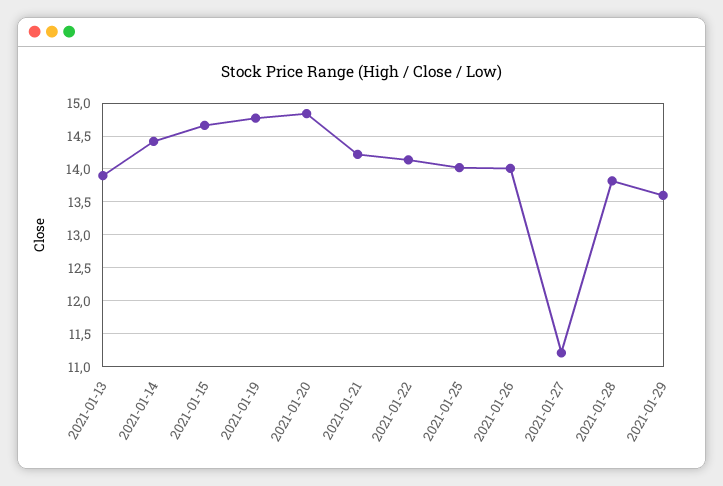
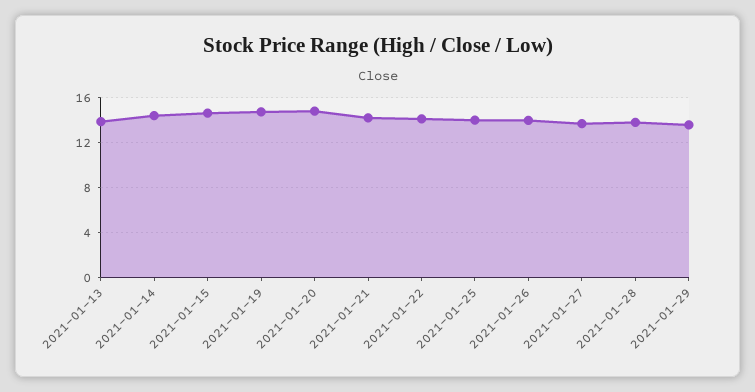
2021-01-27: 11.2 -> 14

